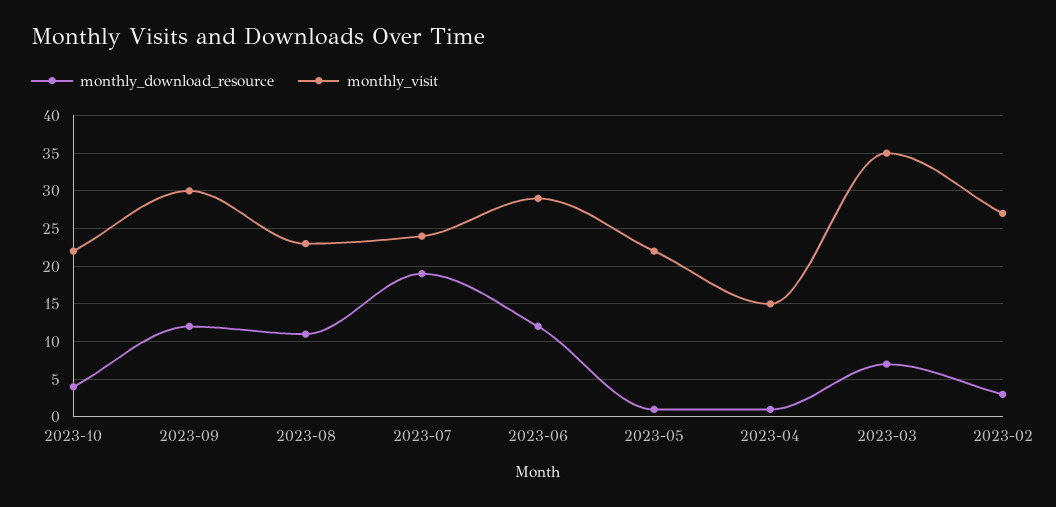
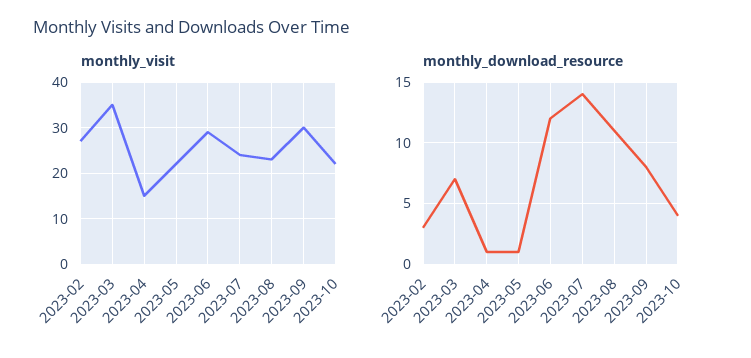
monthly_download_resource, 2023-09: 12 -> 8
monthly_download_resource, 2023-07: 19 -> 14

